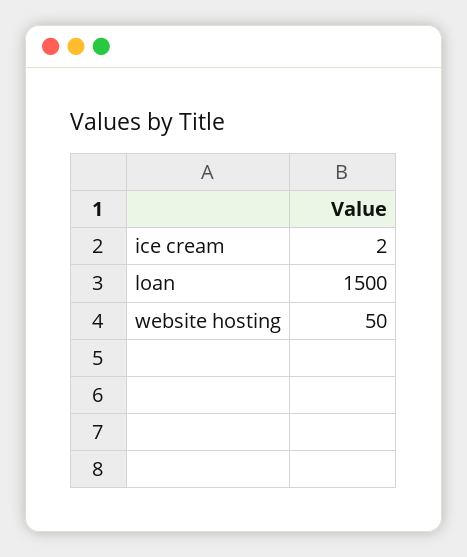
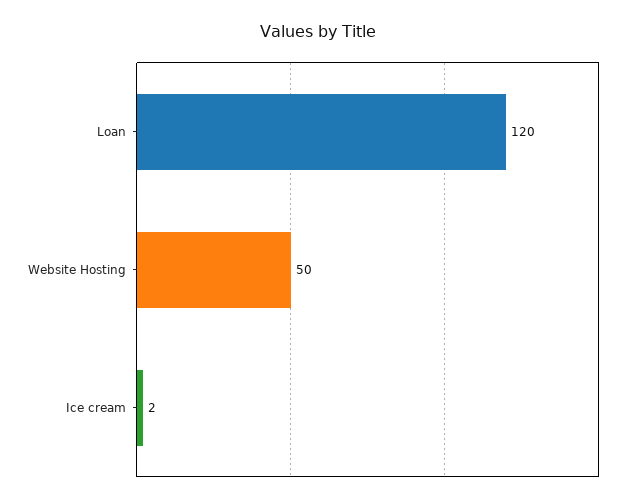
loan: 1500 -> 120

